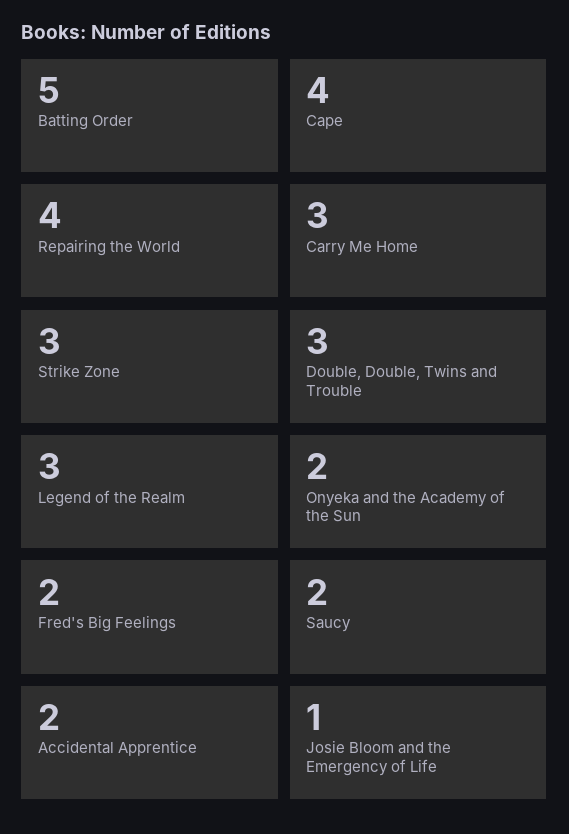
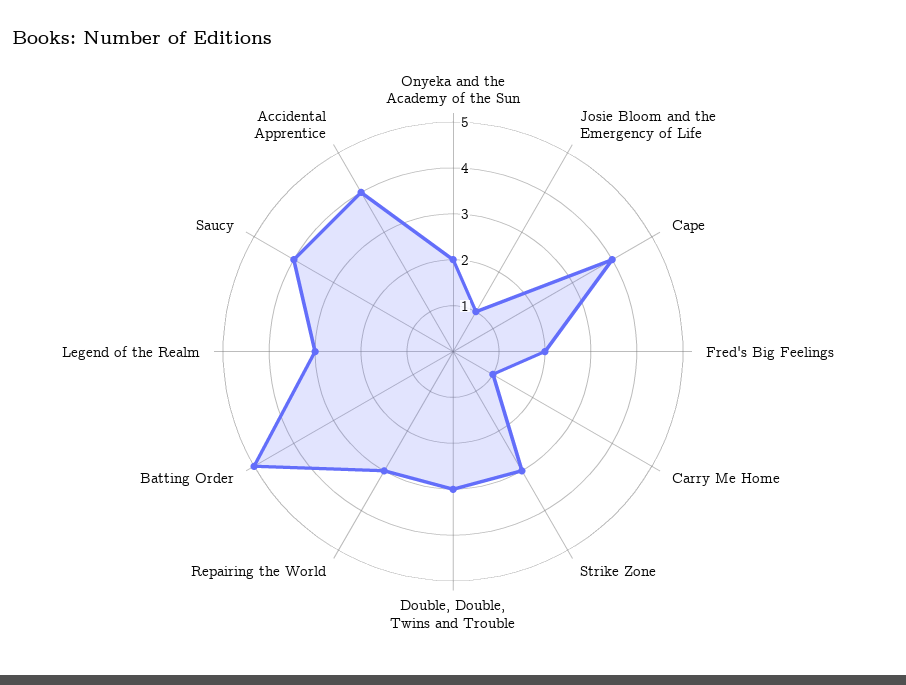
Repairing the World: 4 -> 3
Carry Me Home: 3 -> 1
Saucy: 2 -> 4
Accidental Apprentice: 2 -> 4

